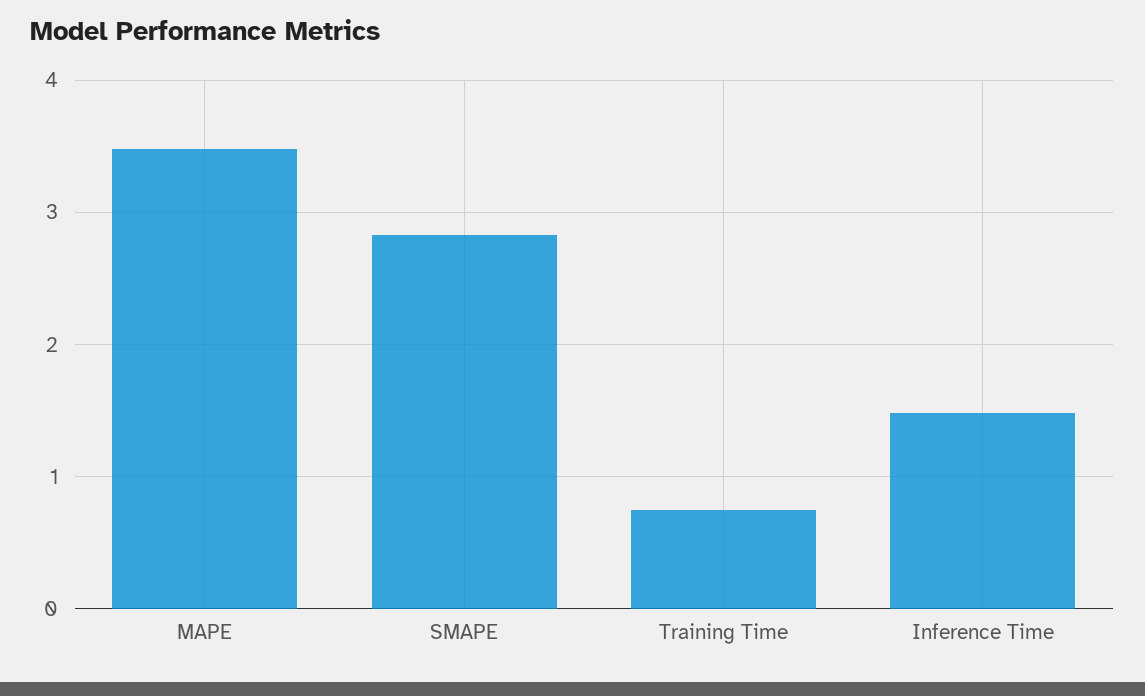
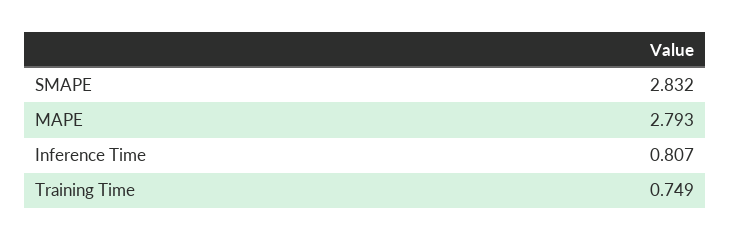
MAPE: 3.5 -> 2.793
Inference Time: 1.5 -> 0.807

